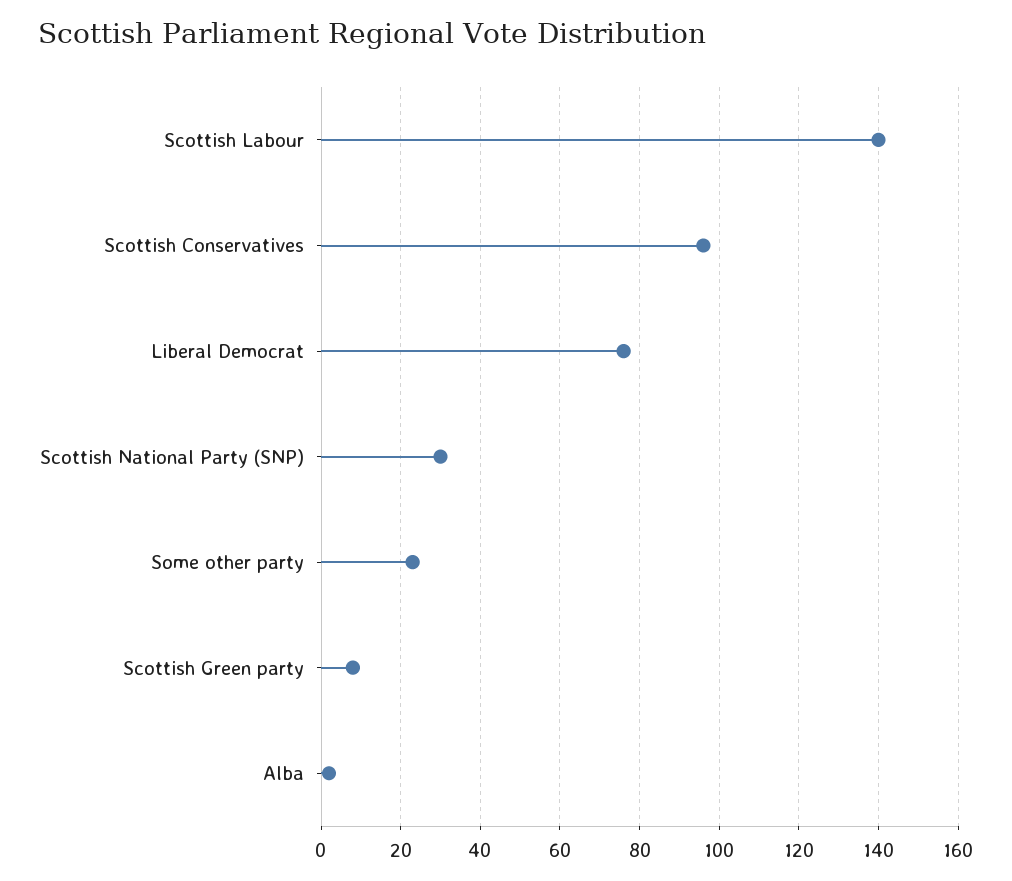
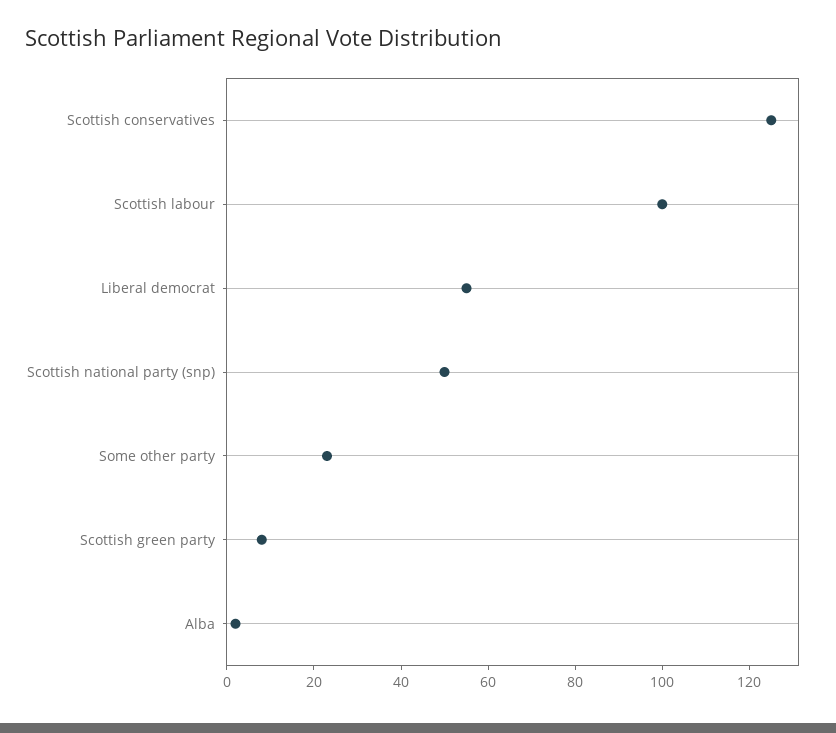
Scottish Labour: 140 -> 100
Scottish Conservatives: 95 -> 125
Liberal Democrat: 75 -> 55
Scottish National Party (SNP): 30 -> 50

